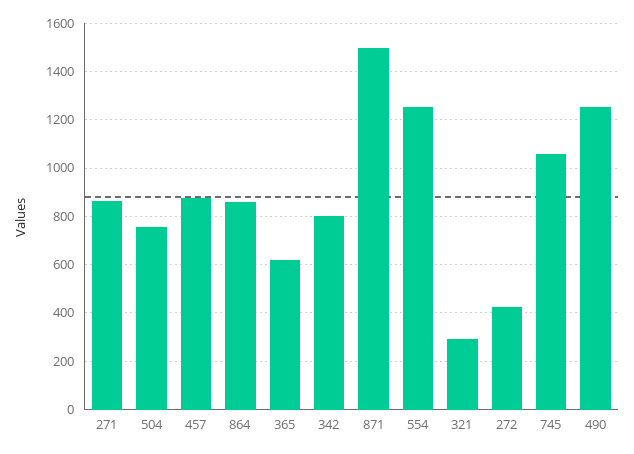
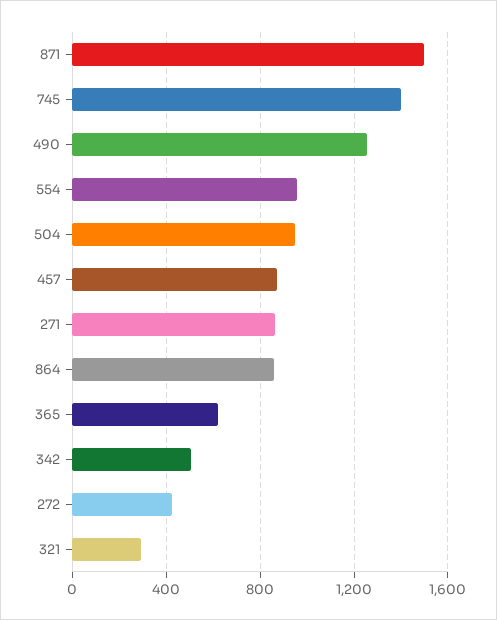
504: 750 -> 950
342: 800 -> 500
554: 1250 -> 950
745: 1050 -> 1400

